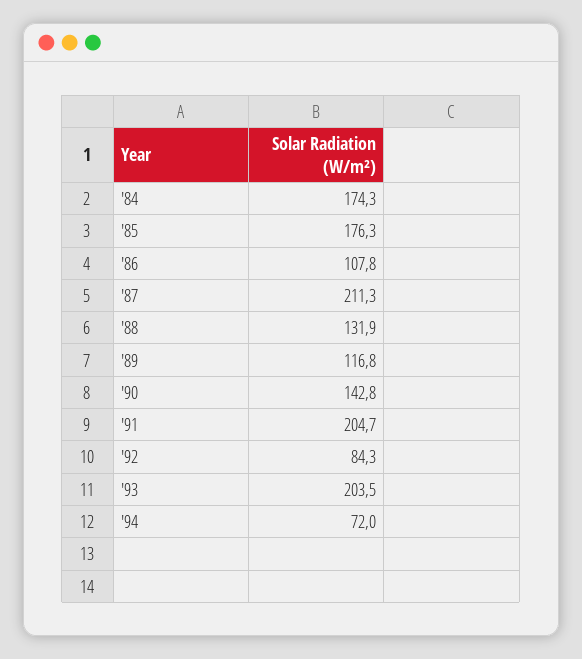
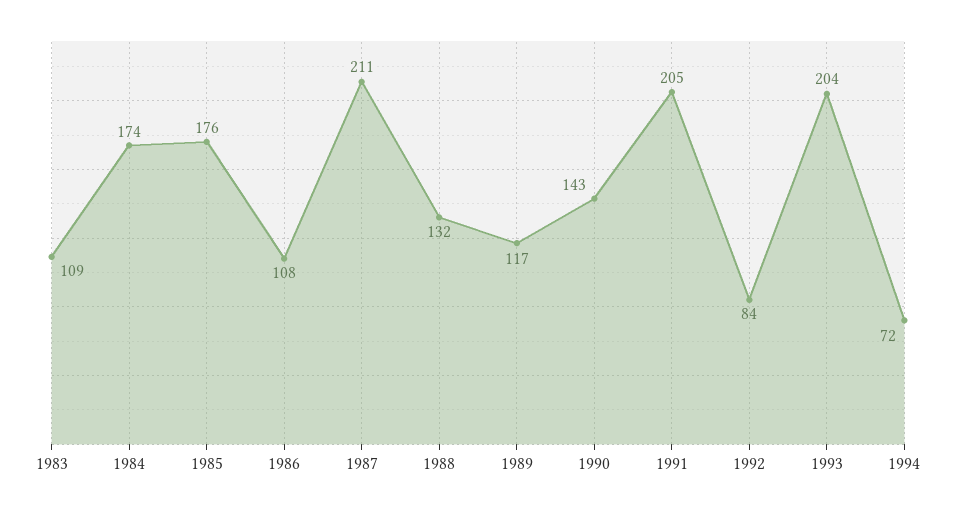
1983: none -> 109

